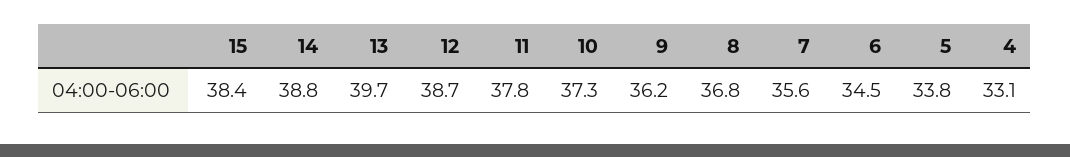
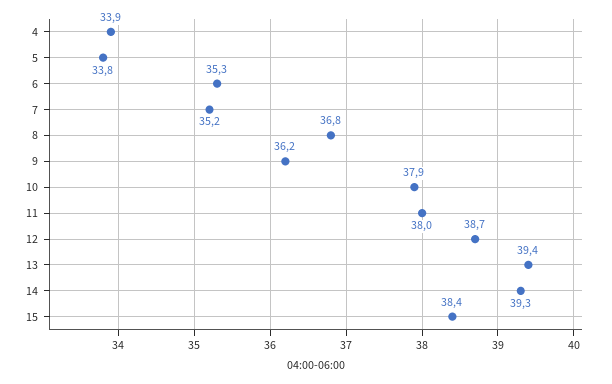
14: 38.8 -> 39.3
13: 39.7 -> 39.4
11: 37.8 -> 38
10: 37.3 -> 37.9
7: 35.6 -> 35.2
6: 34.5 -> 35.3
4: 33.1 -> 33.9

